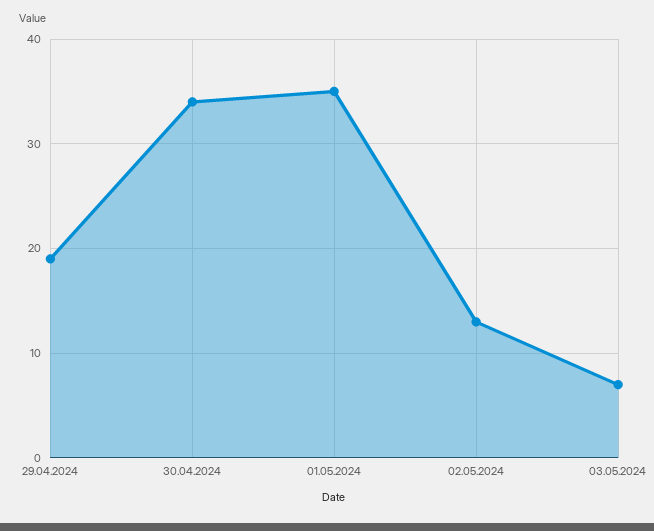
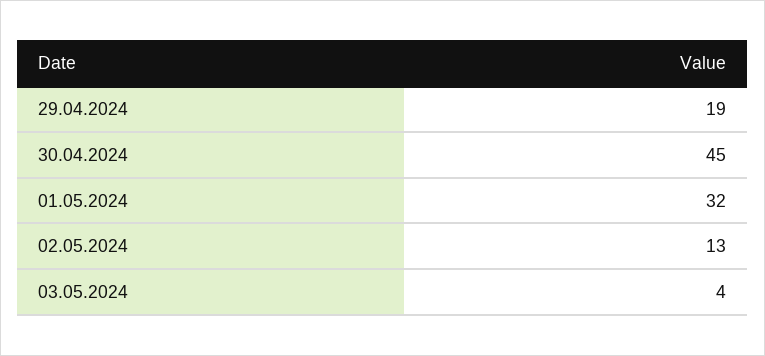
30.04.2024: 34 -> 45
01.05.2024: 35 -> 32
03.05.2024: 7 -> 4

